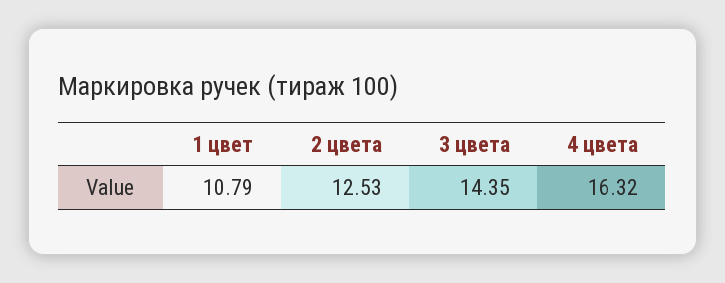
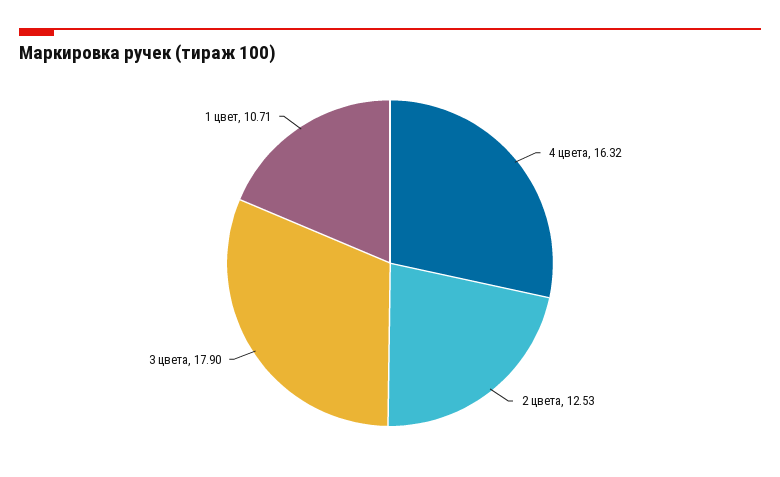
1 цвет: 10.79 -> 10.71
3 цвета: 14.35 -> 17.9

